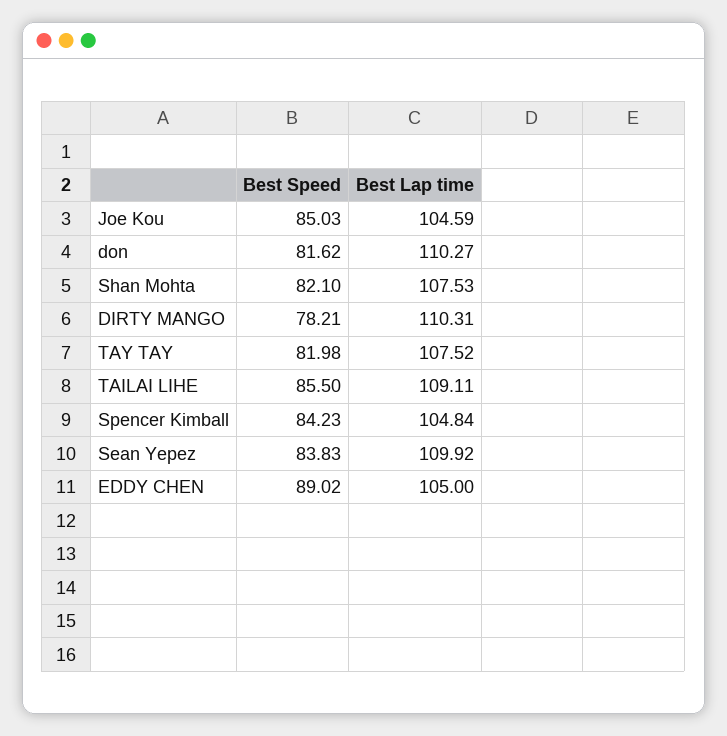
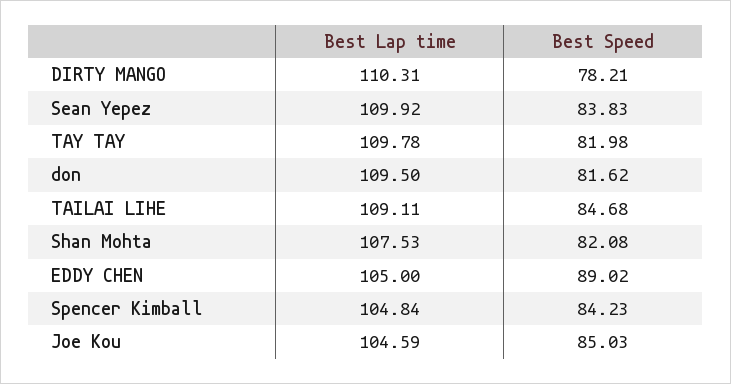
Best Lap time, don: 110.27 -> 109.5
Best Speed, Shan Mohta: 82.1 -> 82.08
Best Lap time, TAY TAY: 107.52 -> 109.78
Best Speed, TAILAI LIHE: 85.5 -> 84.68

